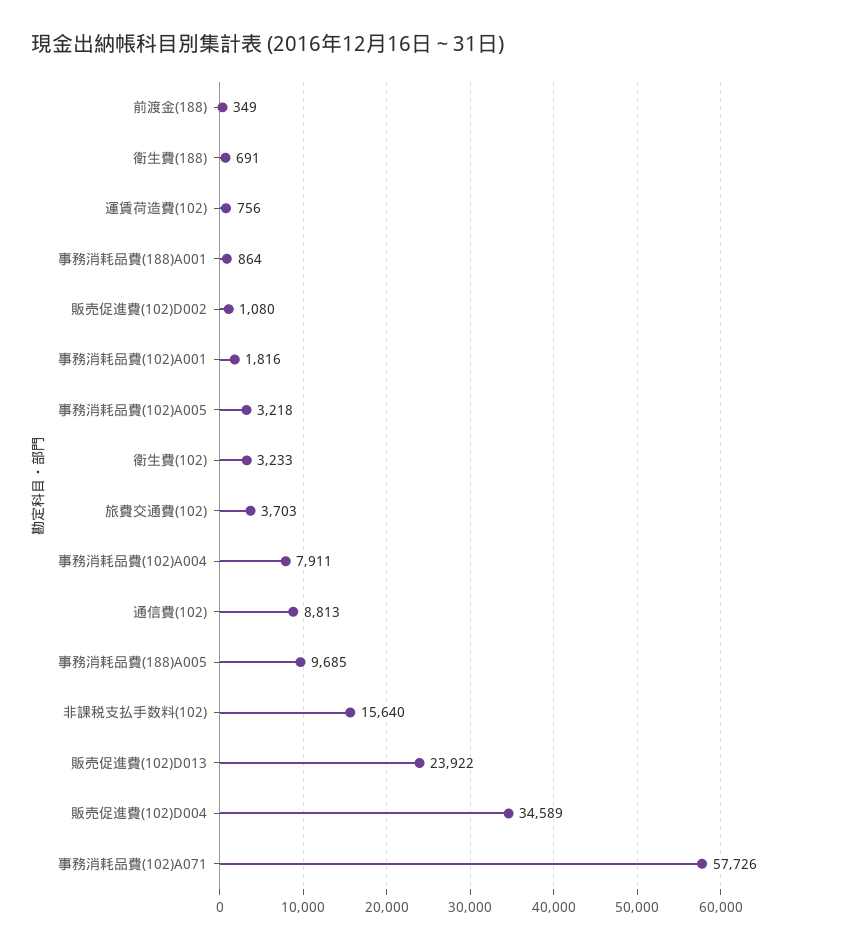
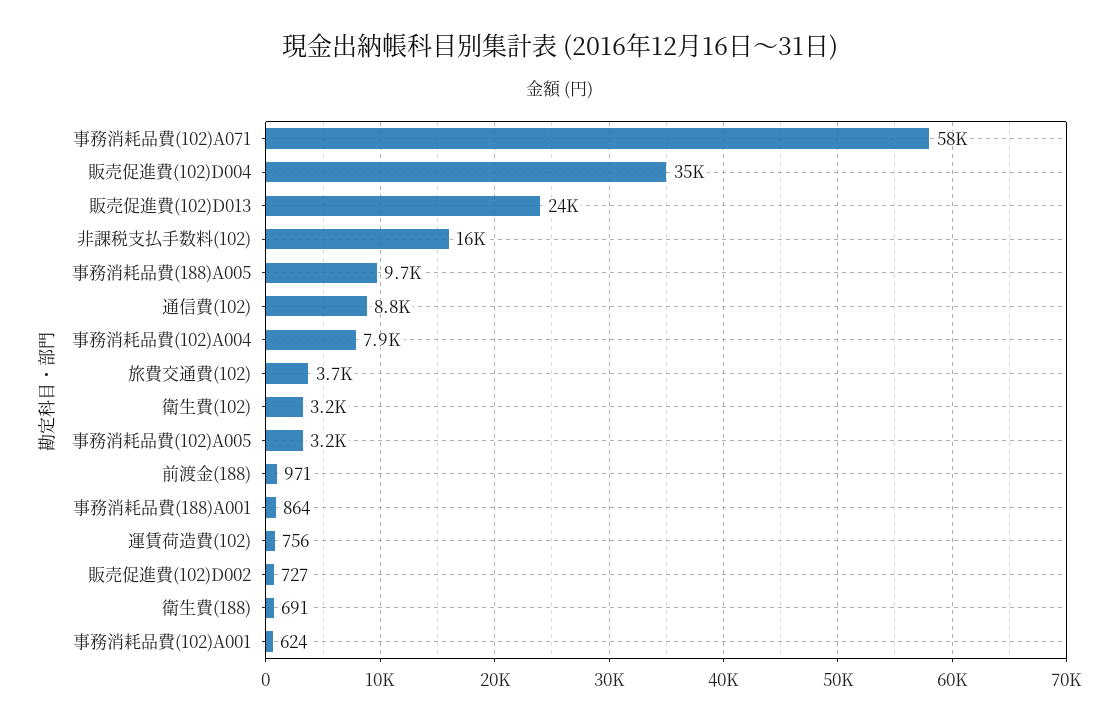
前渡金(188): 349 -> 971
販売促進費(102)D002: 1080 -> 727
事務消耗品費(102)A001: 1816 -> 624

